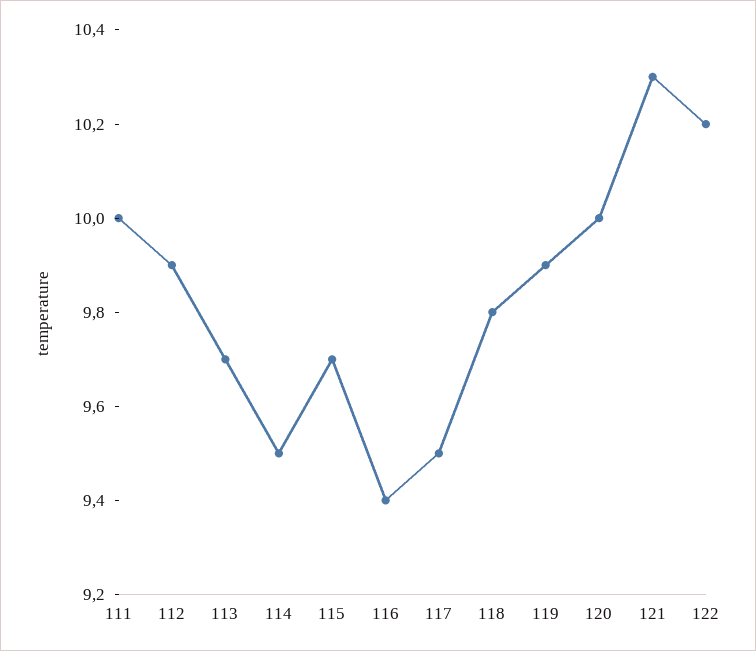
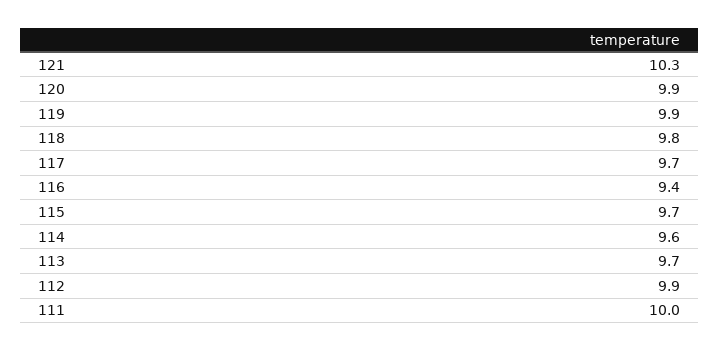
114: 9.5 -> 9.6
117: 9.5 -> 9.7
120: 10 -> 9.9
122: 10.2 -> none

